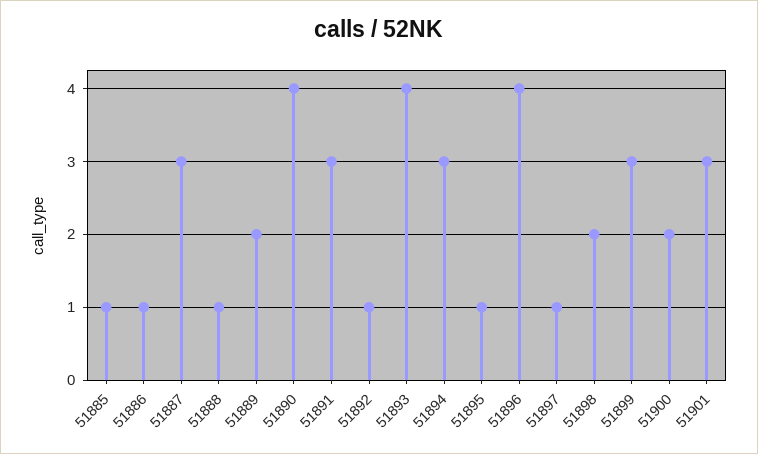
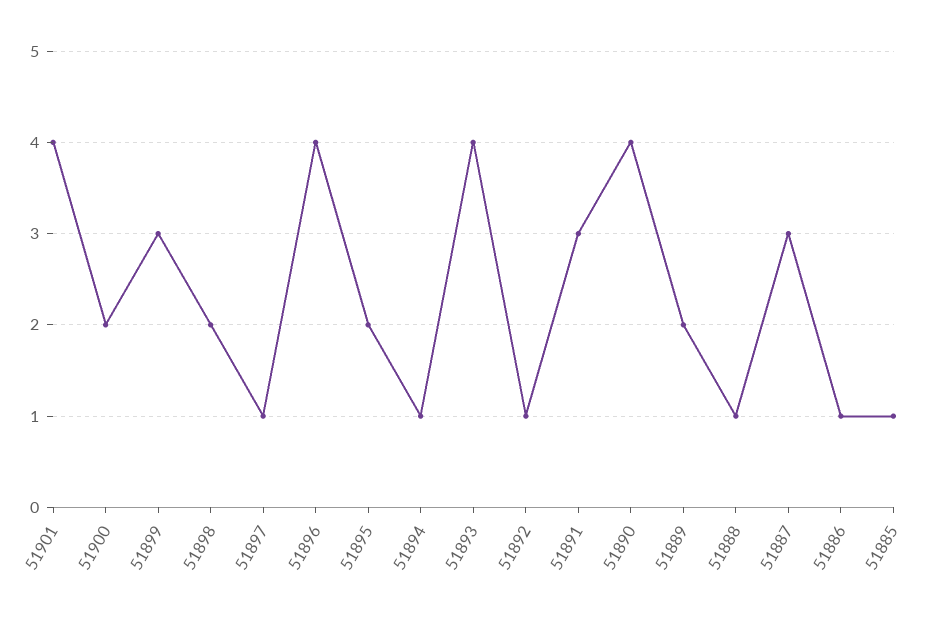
51894: 3 -> 1
51895: 1 -> 2
51901: 3 -> 4

